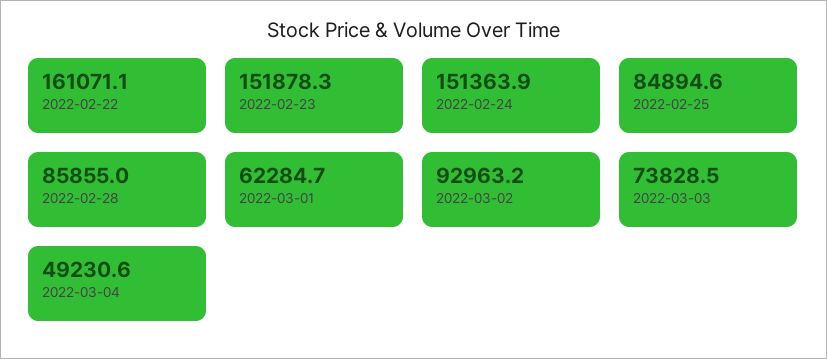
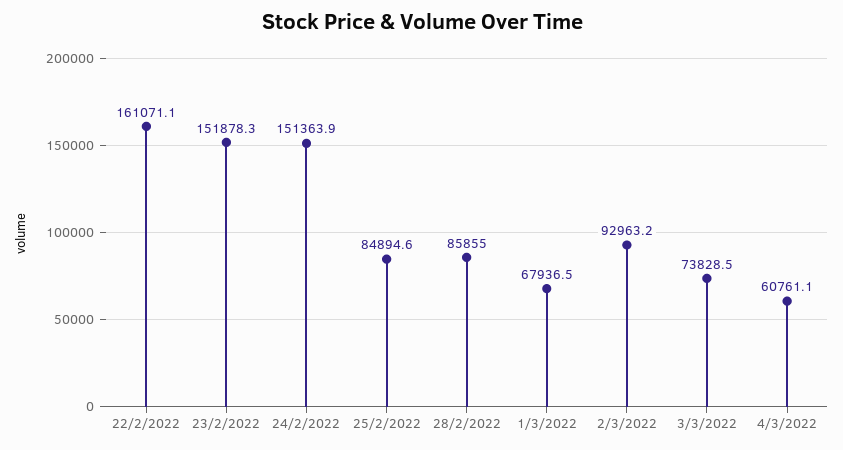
2022-03-01: 62284.7 -> 67936.5
2022-03-04: 49230.6 -> 60761.1

